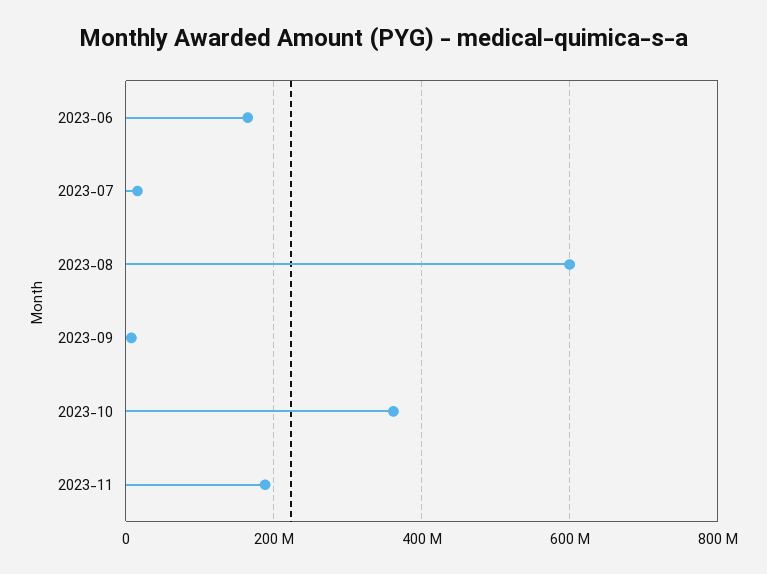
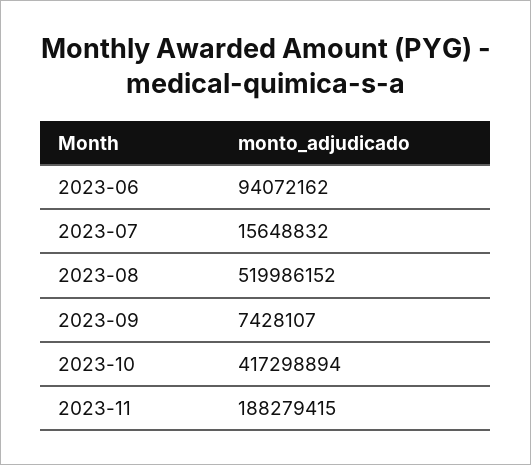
2023-06: 160000000 -> 94072162
2023-08: 600000000 -> 519986152
2023-10: 360000000 -> 417298894

